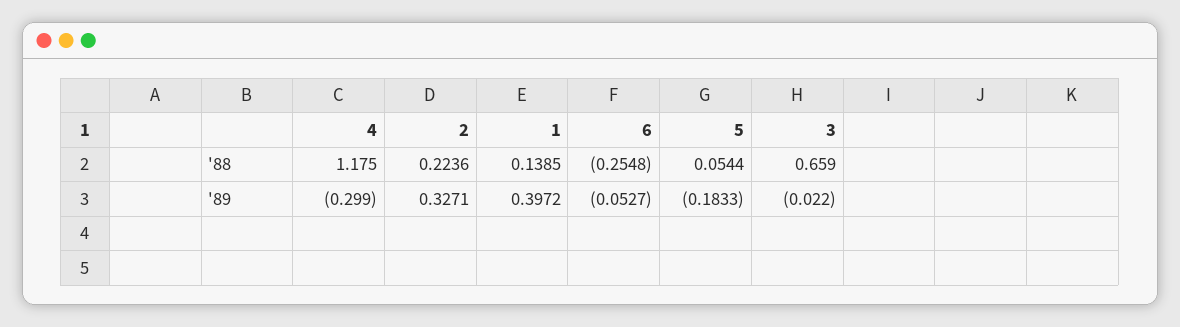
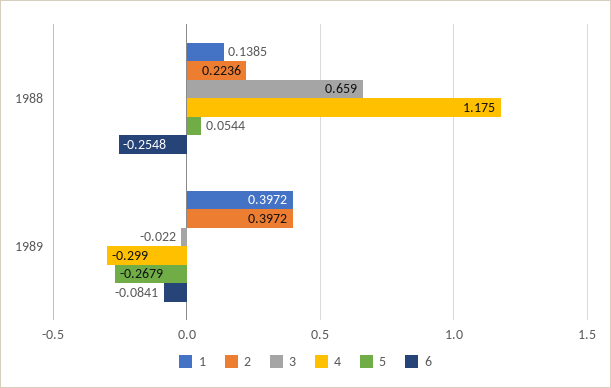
2, '89: 0.3271 -> 0.3972
6, '89: -0.0527 -> -0.0841
5, '89: -0.1833 -> -0.2679

